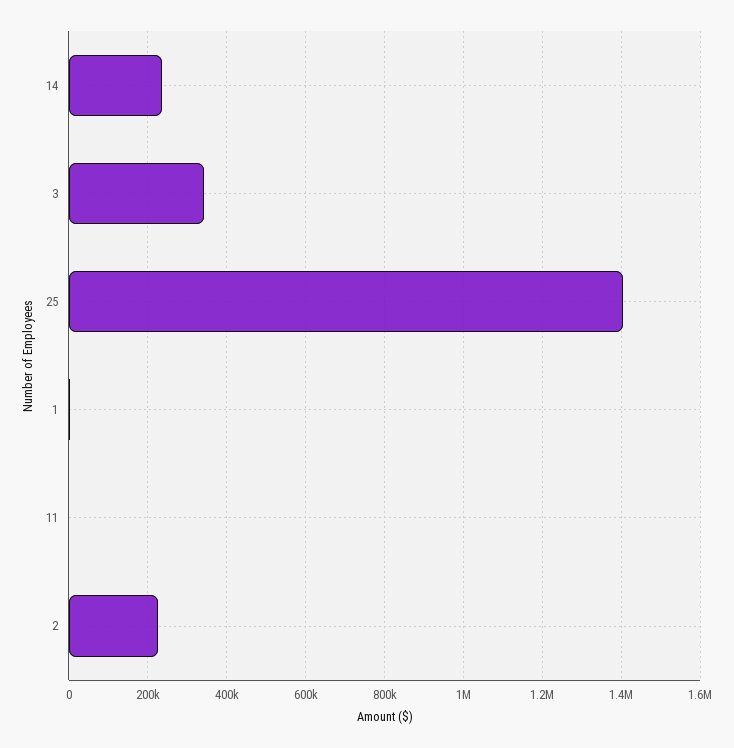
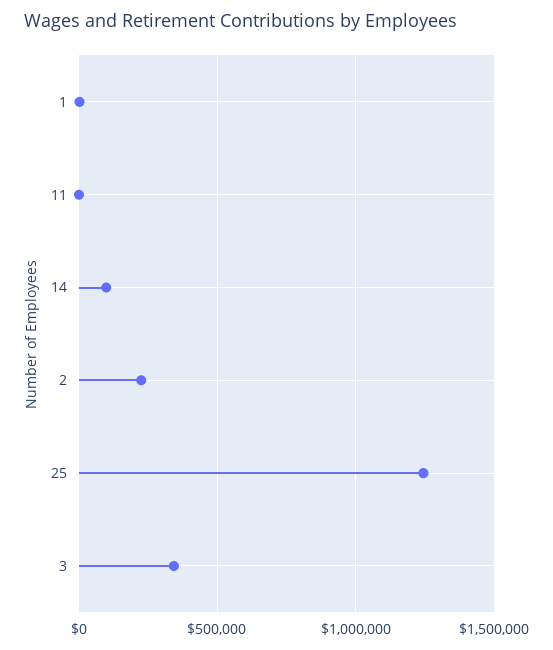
14: 240000 -> 100000
25: 1400000 -> 1250000

